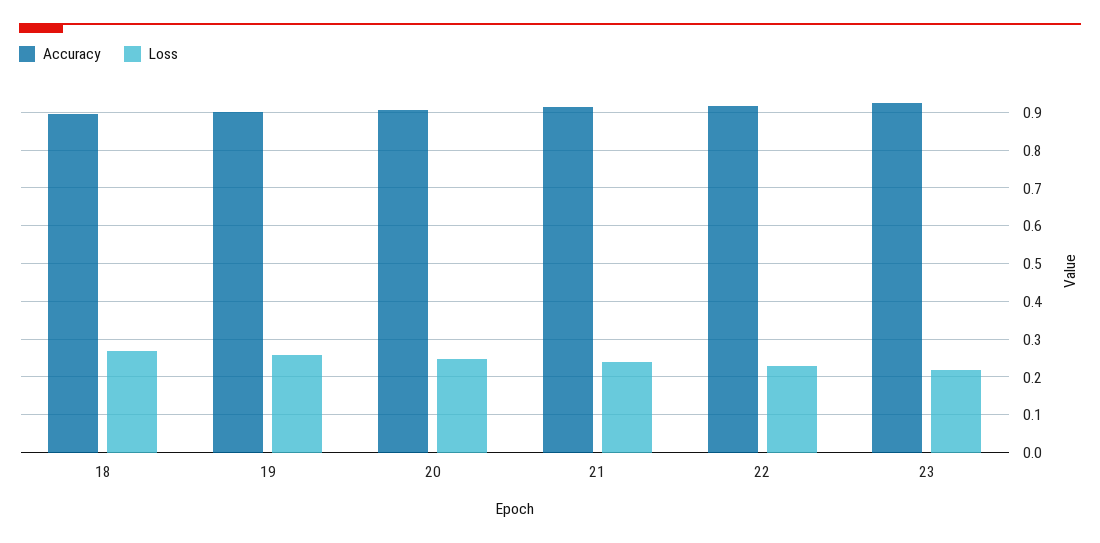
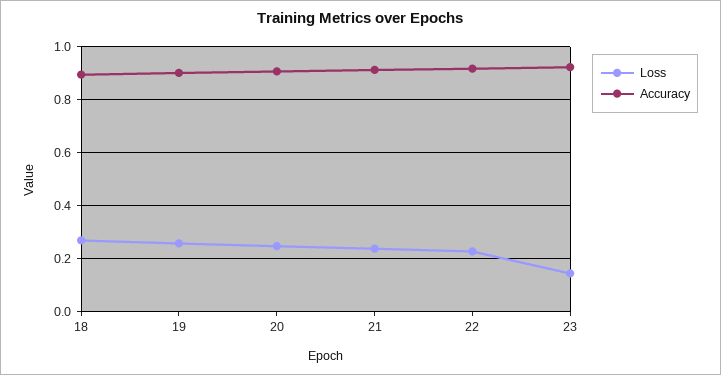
Loss, 23: 0.22 -> 0.15

